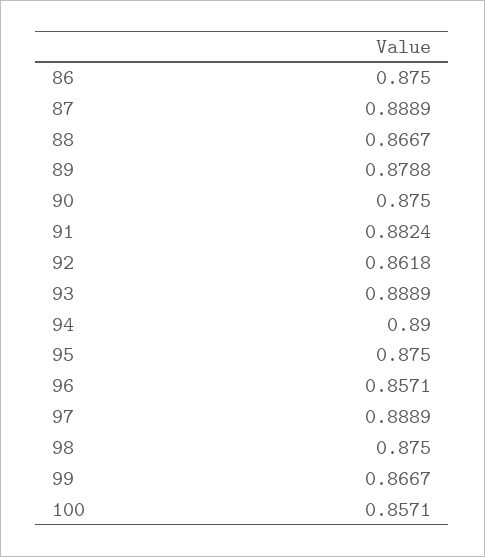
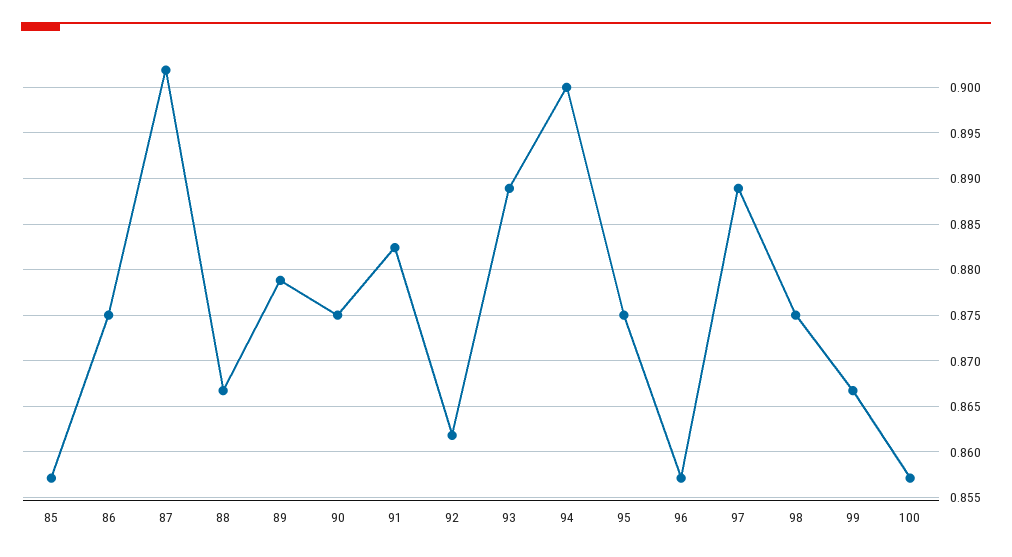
87: 0.8889 -> 0.902
94: 0.89 -> 0.9
85: none -> 0.857

